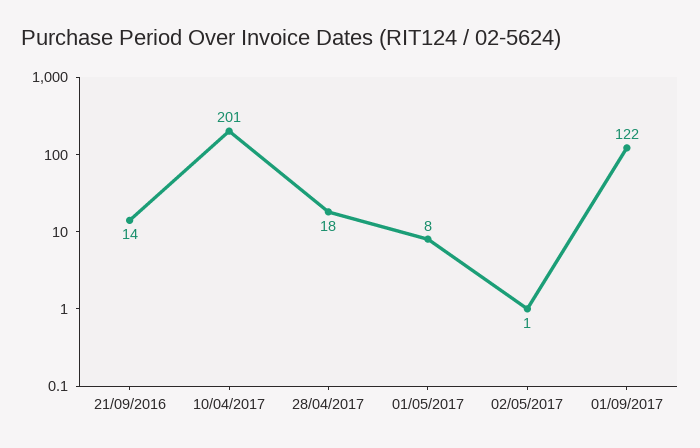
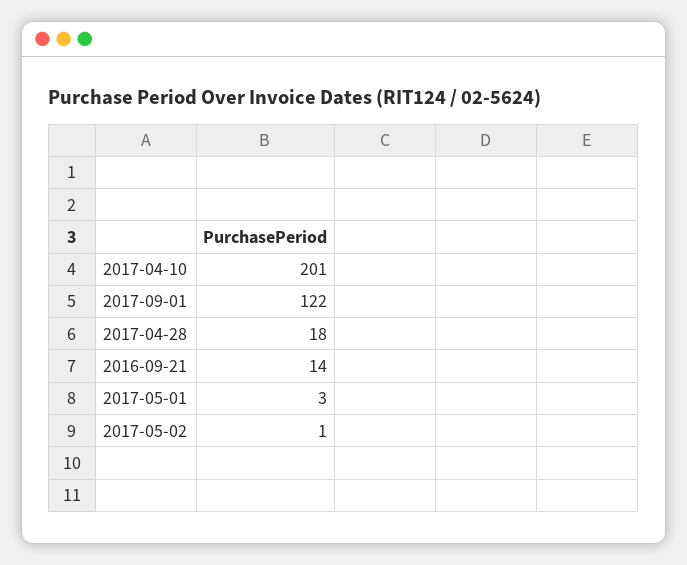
01/05/2017: 8 -> 3

